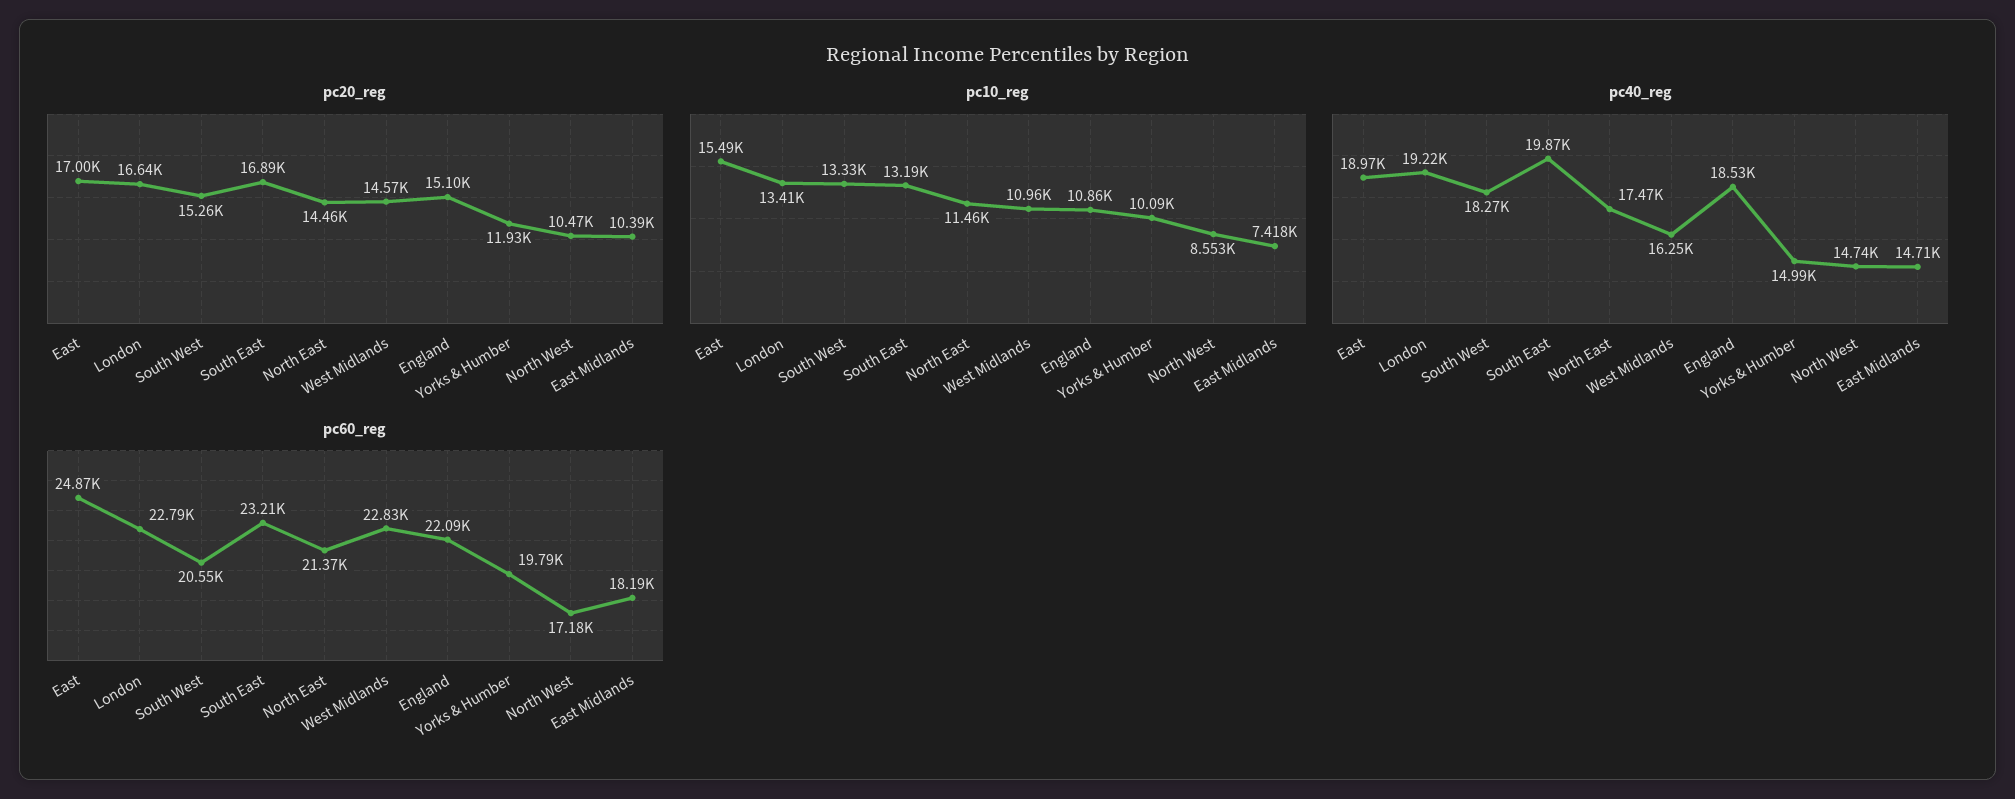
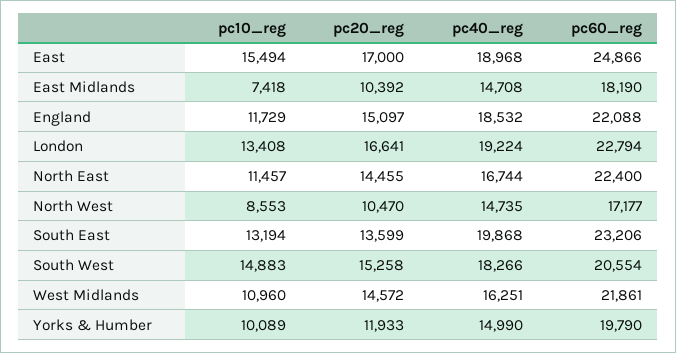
pc20_reg, South East: 16890 -> 13599
pc10_reg, South West: 13330 -> 14883
pc10_reg, England: 10860 -> 11729
pc40_reg, North East: 17470 -> 16744
pc60_reg, North East: 21370 -> 22400
pc60_reg, West Midlands: 22830 -> 21861

